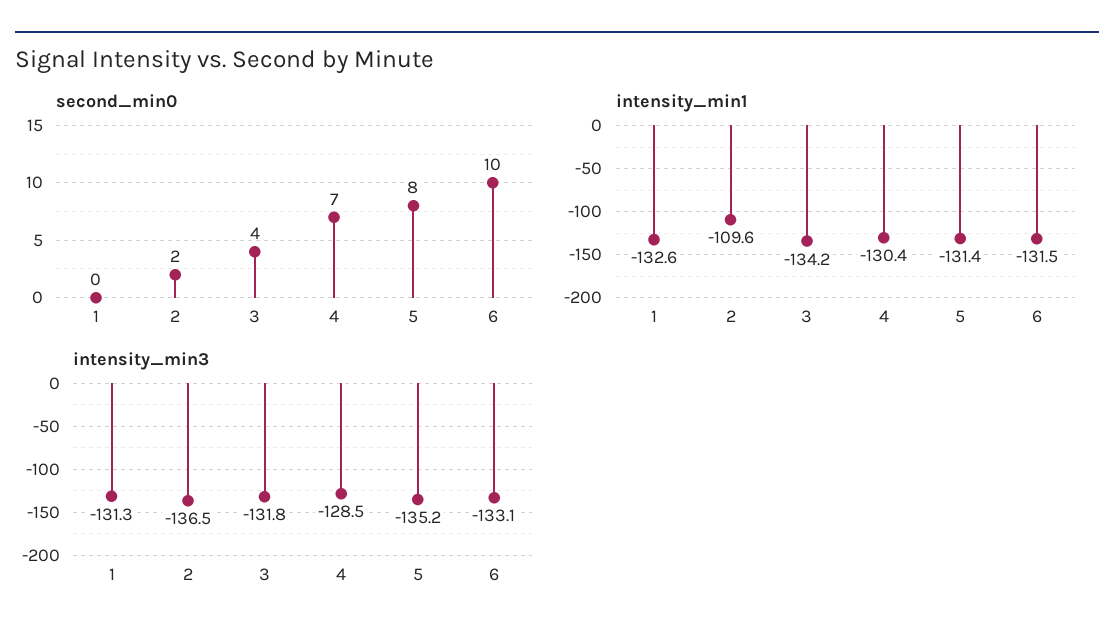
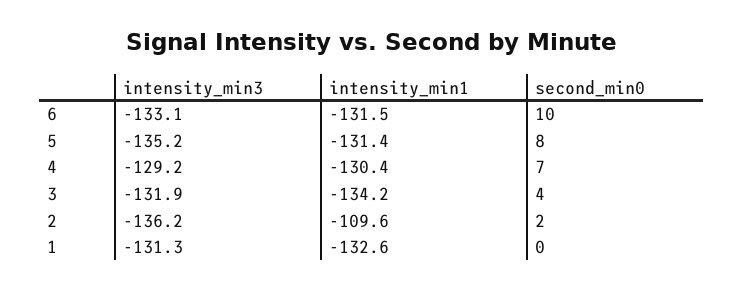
intensity_min3, 2: -136.5 -> -136.2
intensity_min3, 3: -131.8 -> -131.9
intensity_min3, 4: -128.5 -> -129.2

